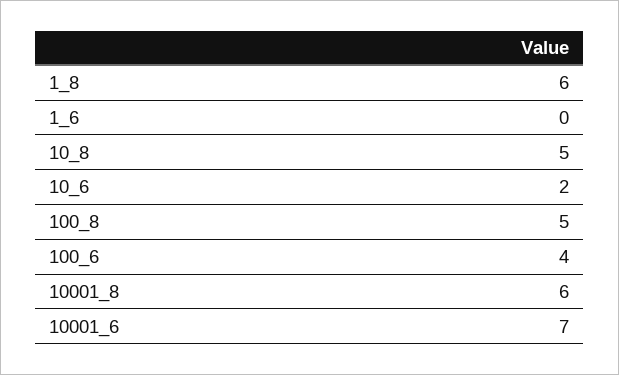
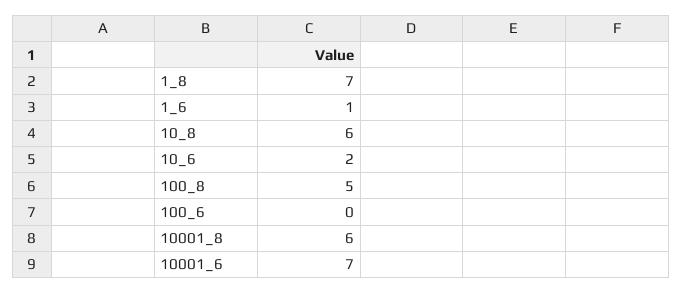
1_8: 6 -> 7
1_6: 0 -> 1
10_8: 5 -> 6
100_6: 4 -> 0

